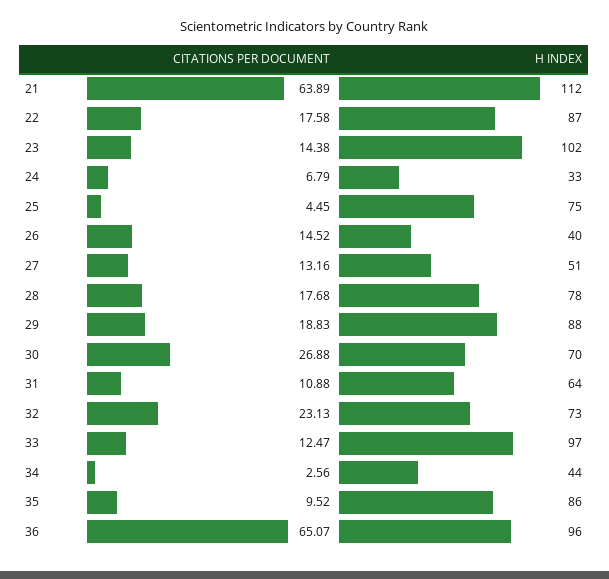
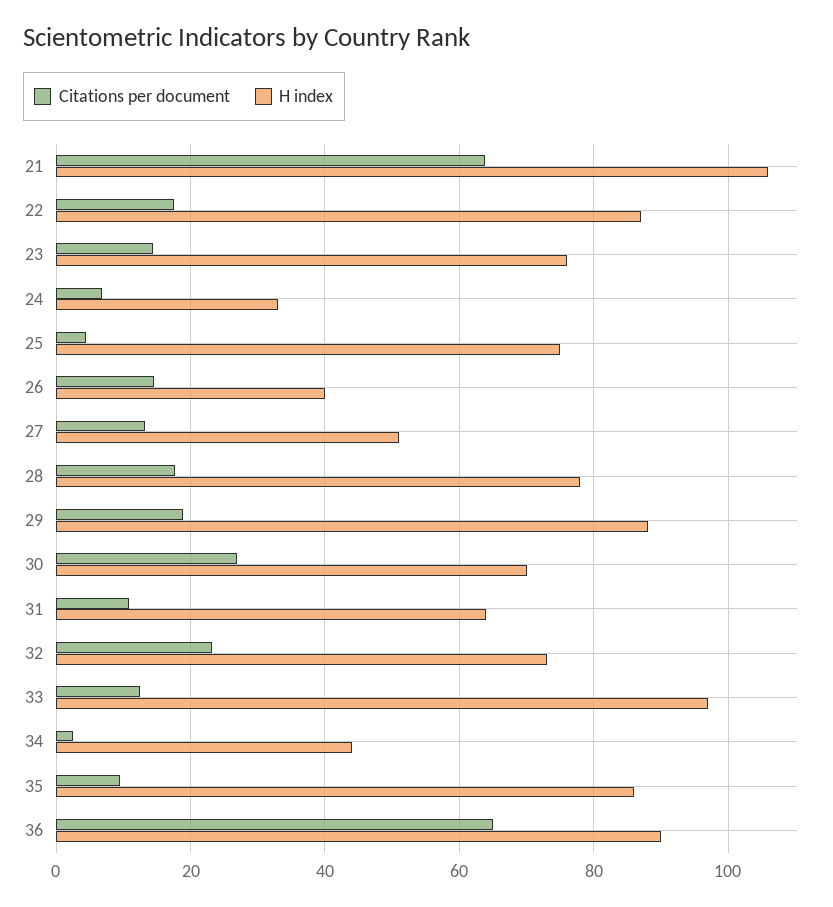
H INDEX, 21: 112 -> 106
H INDEX, 23: 102 -> 76
H INDEX, 36: 96 -> 90

